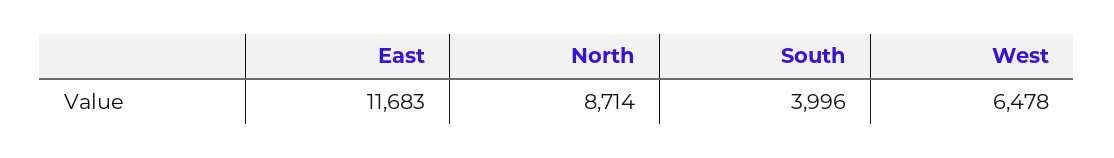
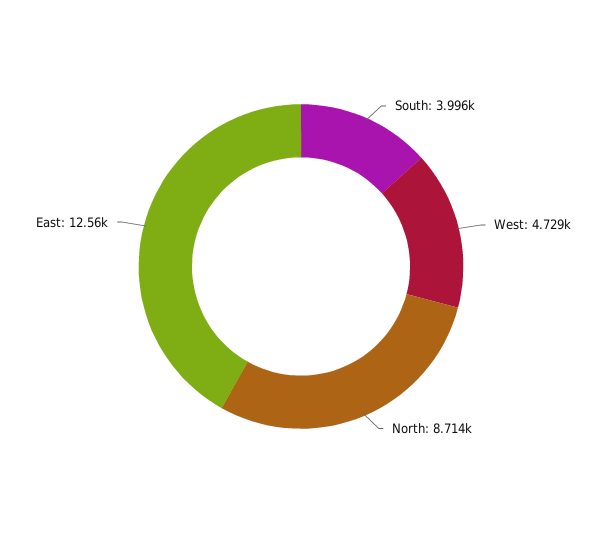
East: 11683 -> 12560
West: 6478 -> 4729

